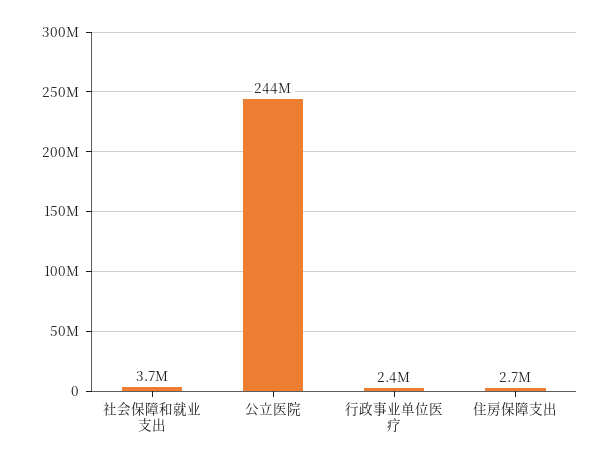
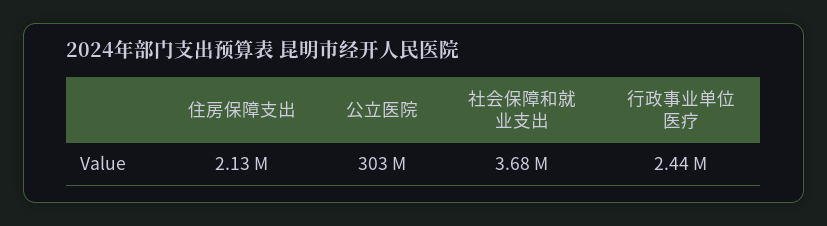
公立医院: 244000000 -> 303000000
住房保障支出: 2700000 -> 2130000

